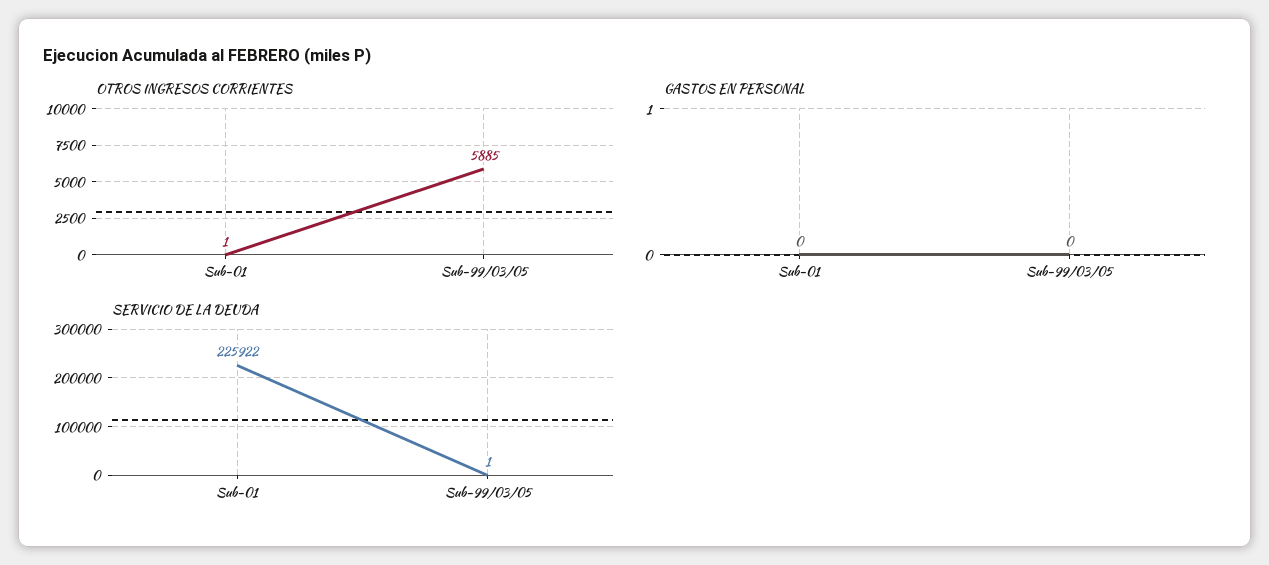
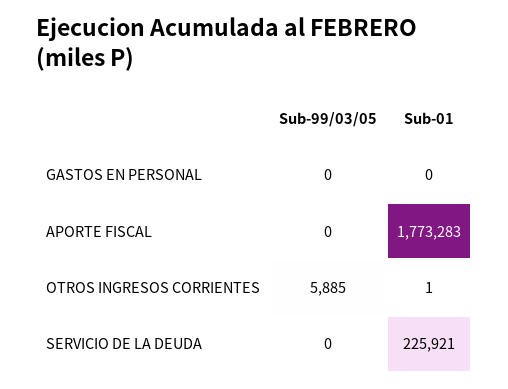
SERVICIO DE LA DEUDA, Sub-01: 225922 -> 225921
SERVICIO DE LA DEUDA, Sub-99/03/05: 1 -> 0
APORTE FISCAL, Sub-99/03/05: none -> 0
APORTE FISCAL, Sub-01: none -> 1773283

